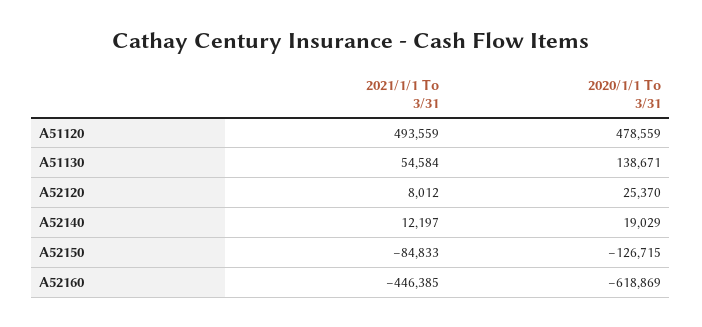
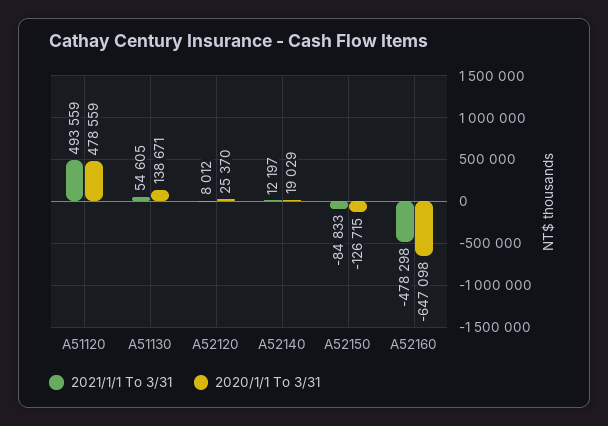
2021/1/1 To 3/31, A51130: 54584 -> 54605
2021/1/1 To 3/31, A52160: -446385 -> -478298
2020/1/1 To 3/31, A52160: -618869 -> -647098

